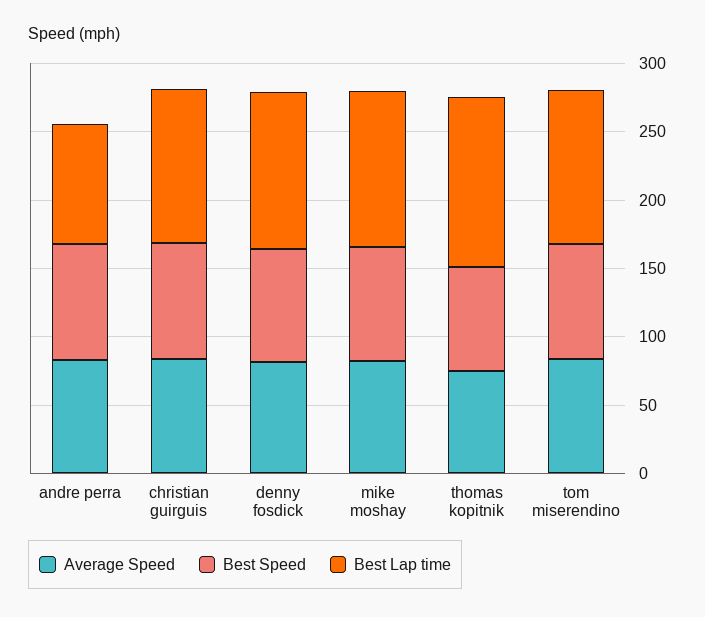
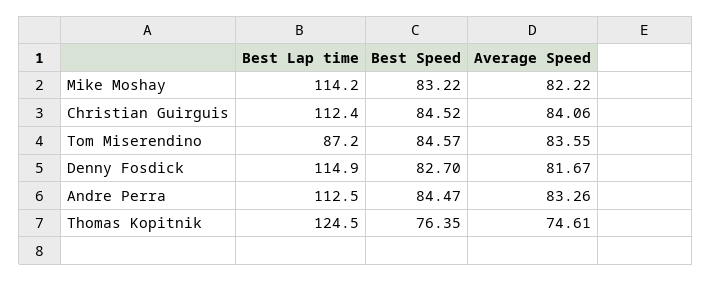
Best Lap time, andre perra: 90 -> 112.5
Best Lap time, tom miserendino: 110 -> 87.2

